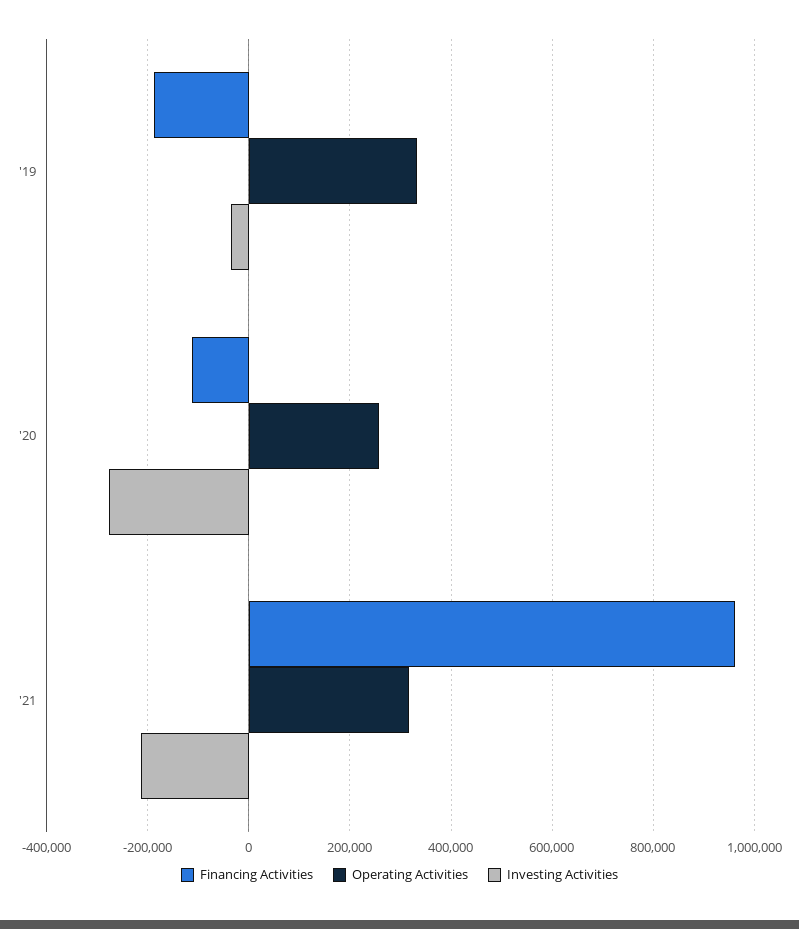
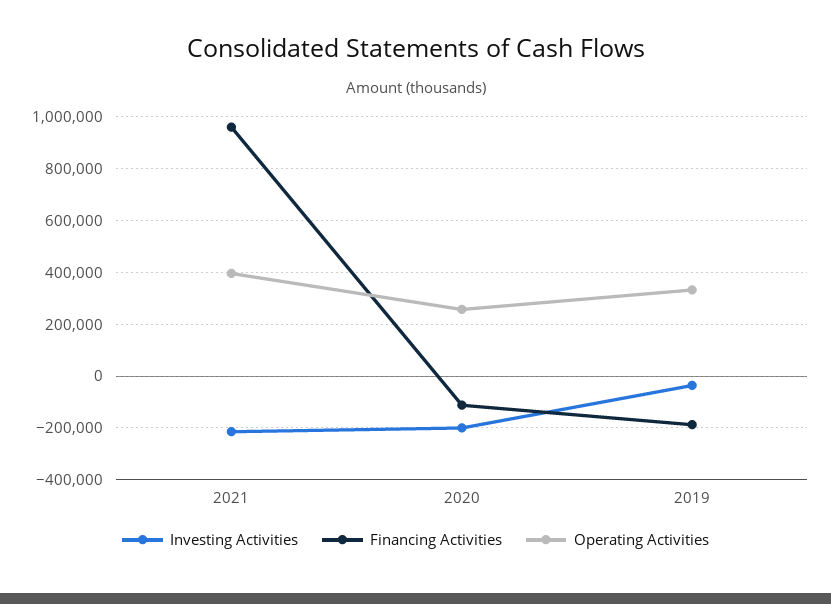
Investing Activities, '20: -280000 -> -200000
Operating Activities, '21: 320000 -> 400000

